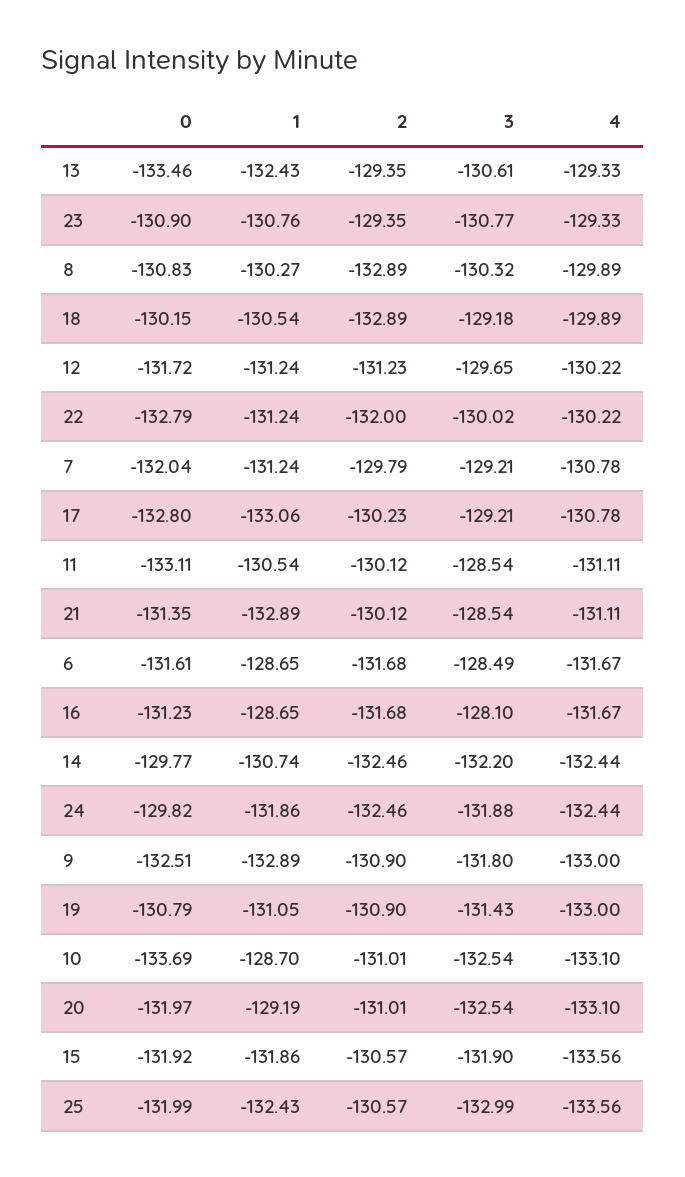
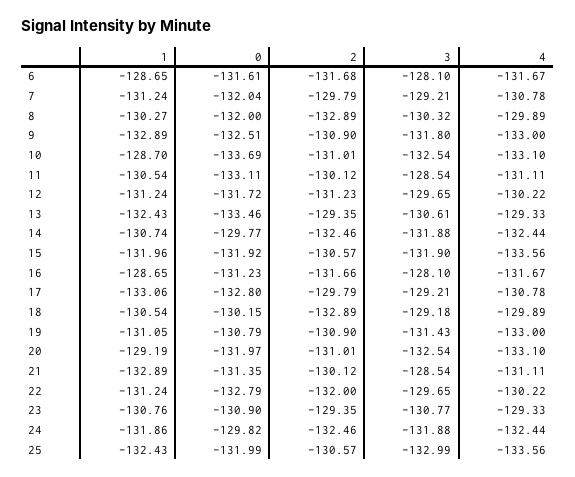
0, 8: -130.83 -> -132
3, 22: -130.02 -> -129.65
2, 17: -130.23 -> -129.79
3, 6: -128.49 -> -128.1
2, 16: -131.68 -> -131.66
3, 14: -132.2 -> -131.88
1, 15: -131.86 -> -131.96

